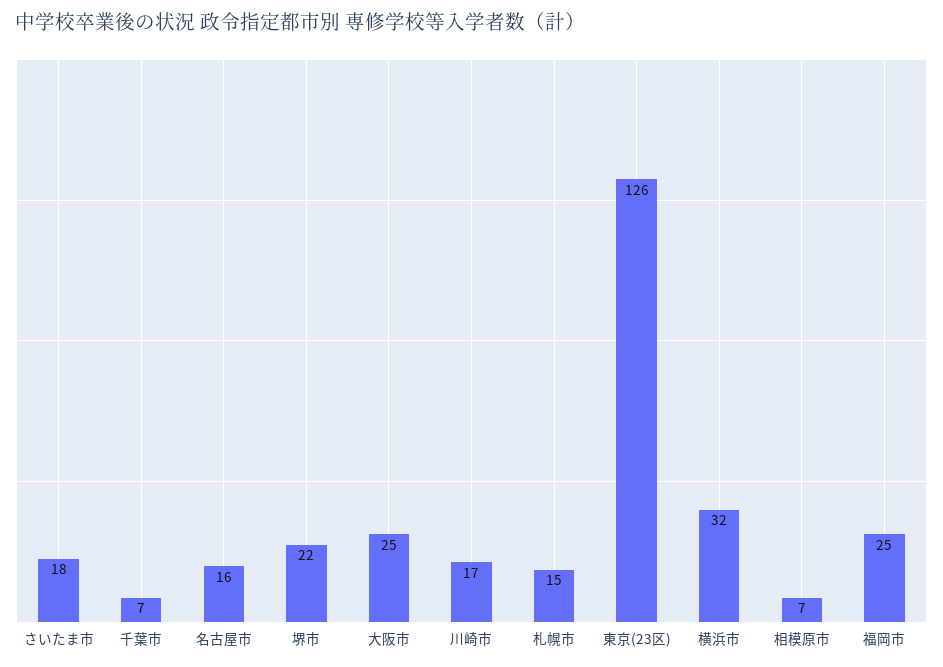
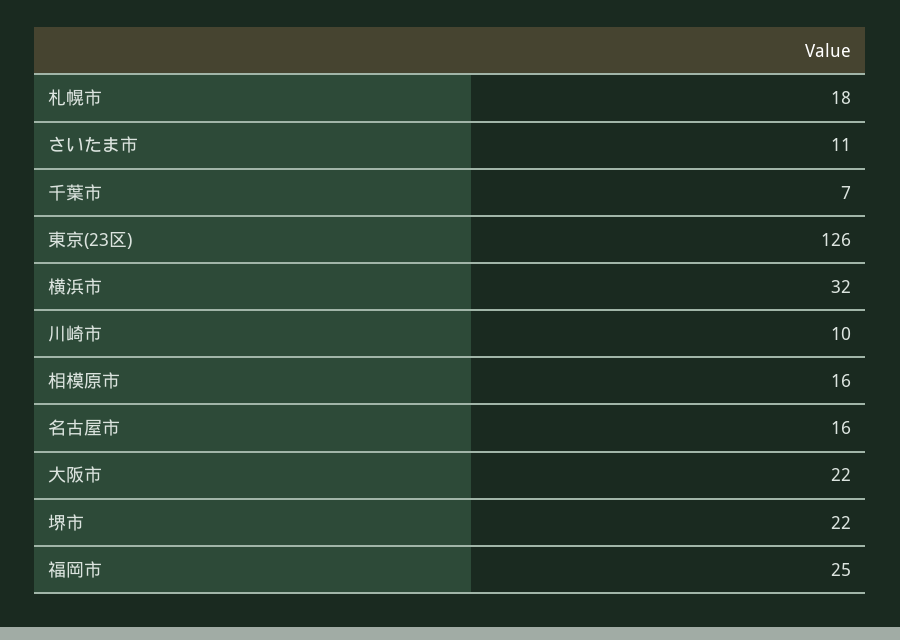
さいたま市: 18 -> 11
大阪市: 25 -> 22
川崎市: 17 -> 10
札幌市: 15 -> 18
相模原市: 7 -> 16

